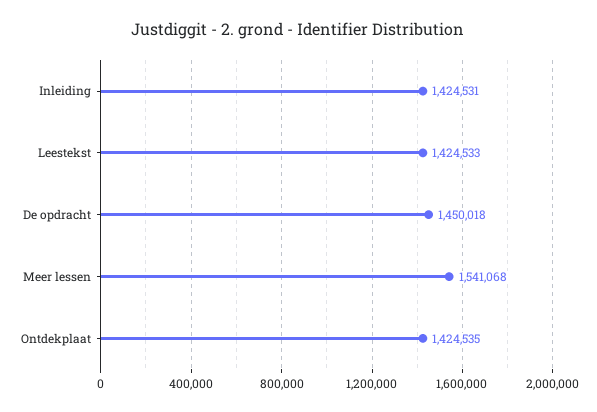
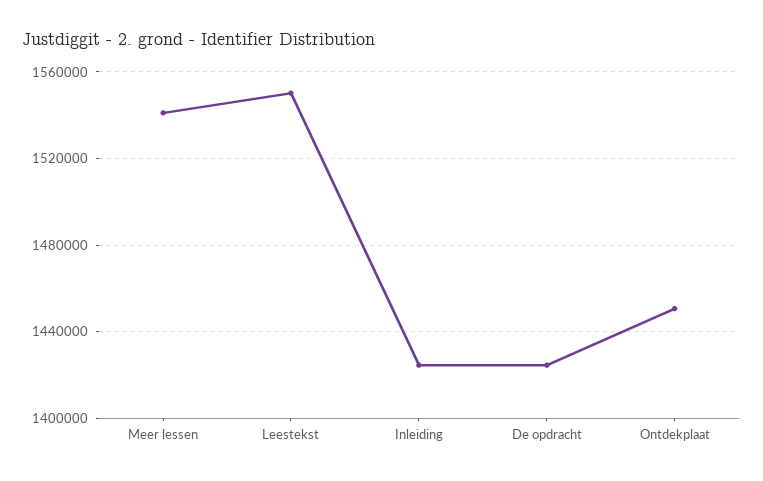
Leestekst: 1424533 -> 1550000
De opdracht: 1450018 -> 1425000
Ontdekplaat: 1424535 -> 1450000

